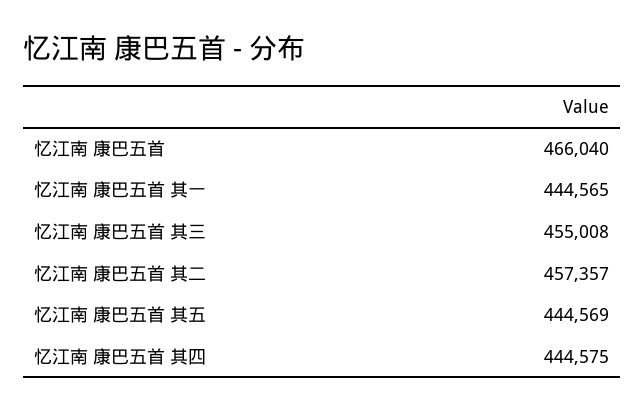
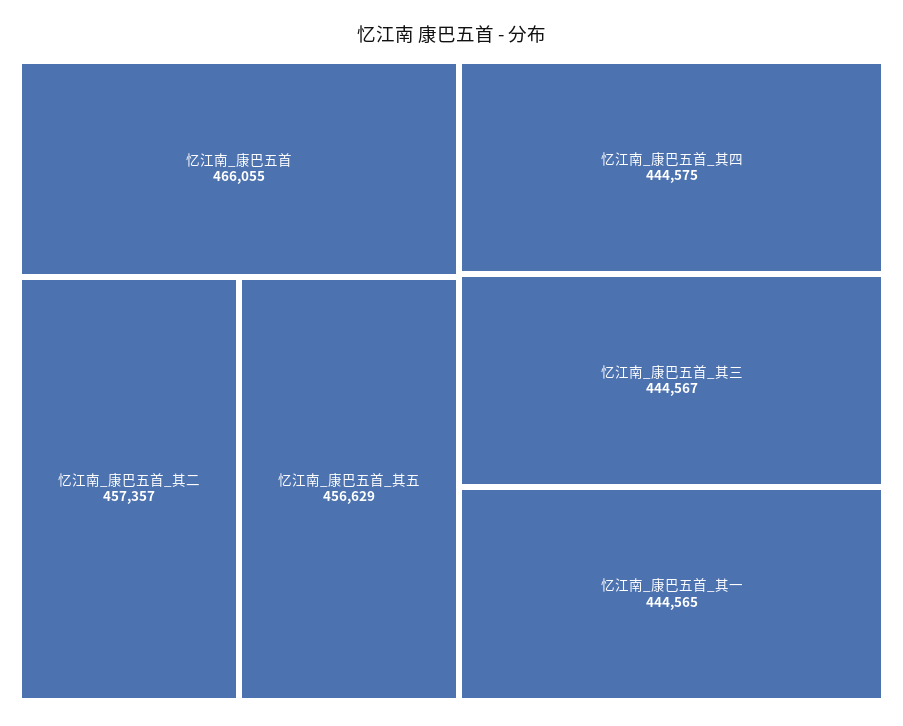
忆江南 康巴五首: 466040 -> 466055
忆江南 康巴五首 其三: 455008 -> 444567
忆江南 康巴五首 其五: 444569 -> 456629

